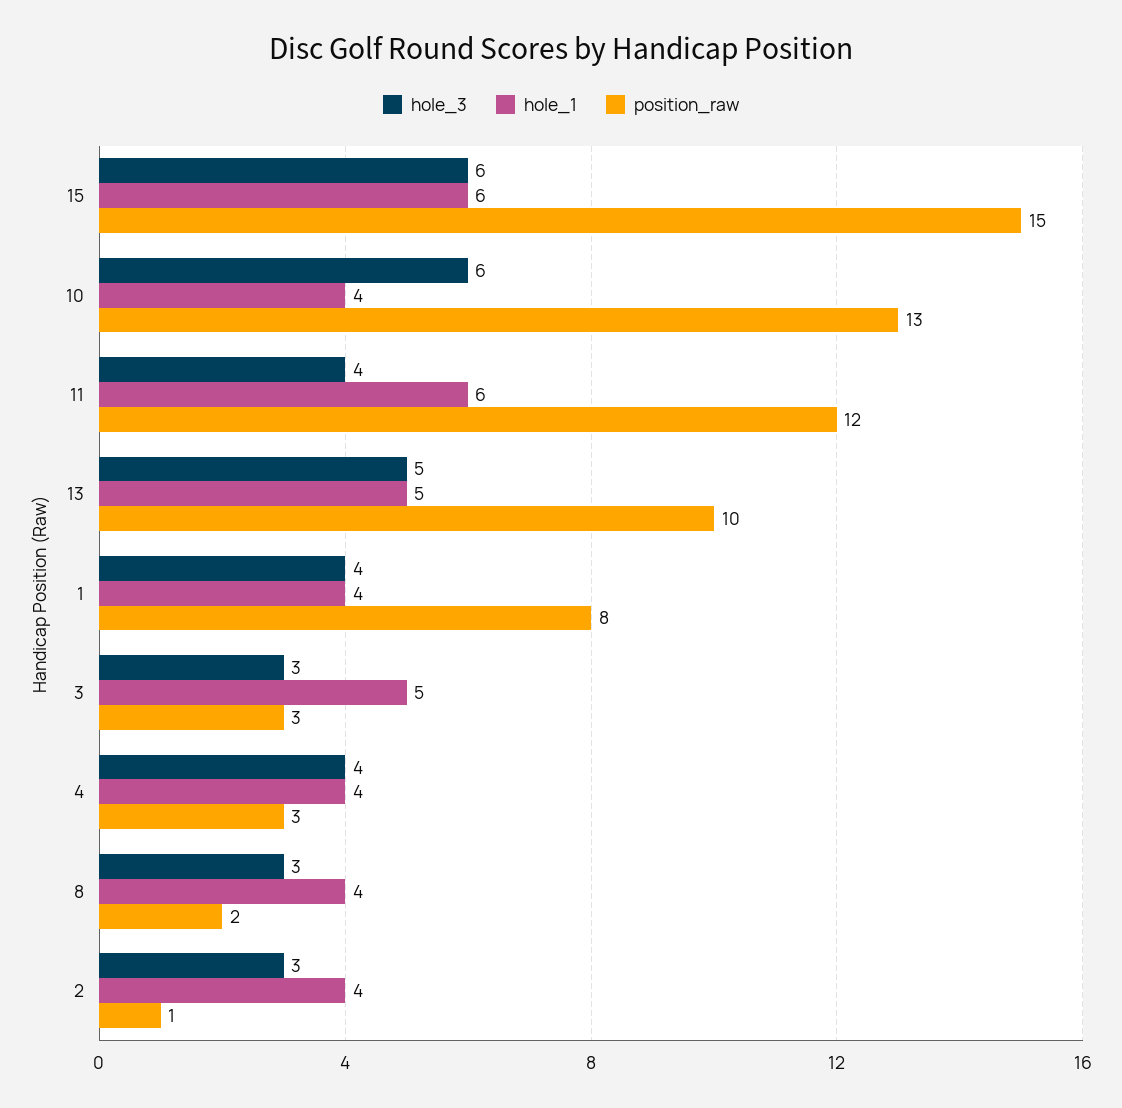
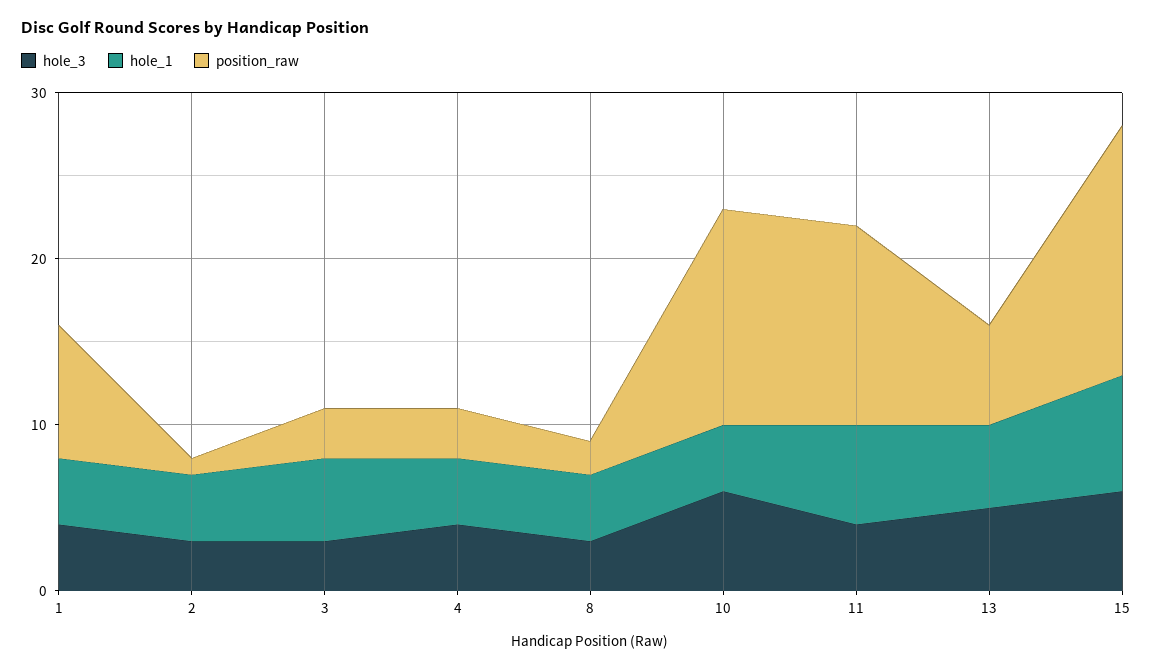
hole_1, 15: 6 -> 7
position_raw, 13: 10 -> 6

